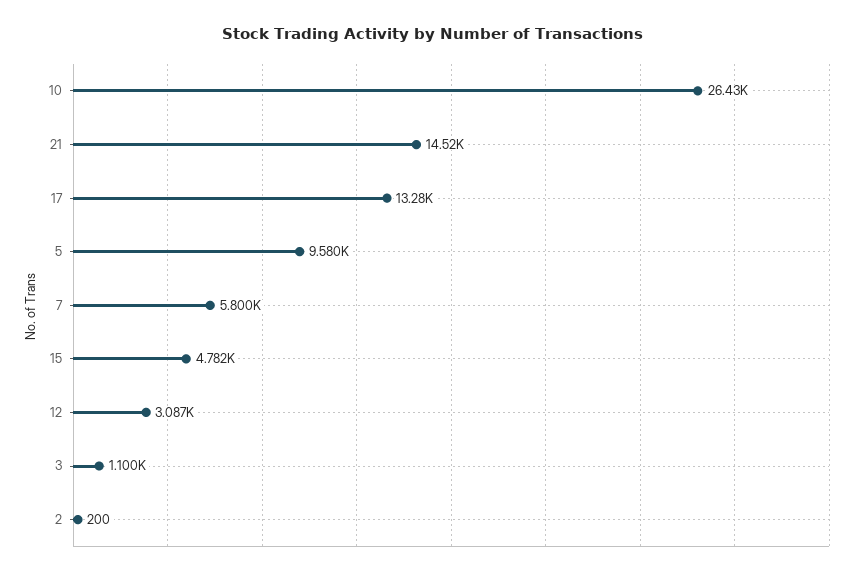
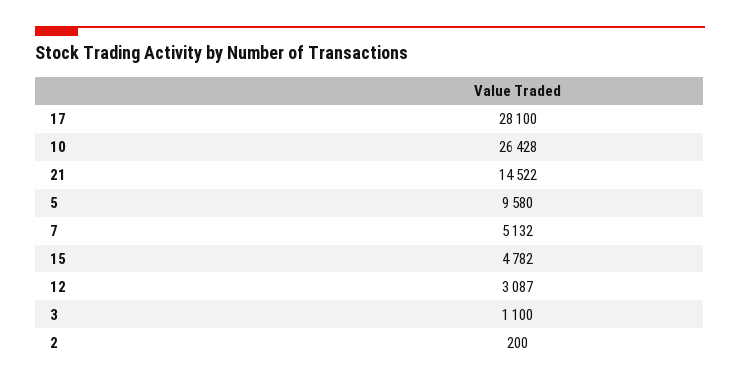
17: 13280 -> 28100
7: 5800 -> 5132

